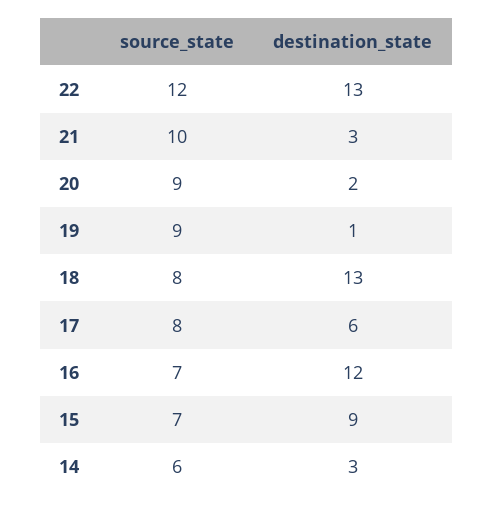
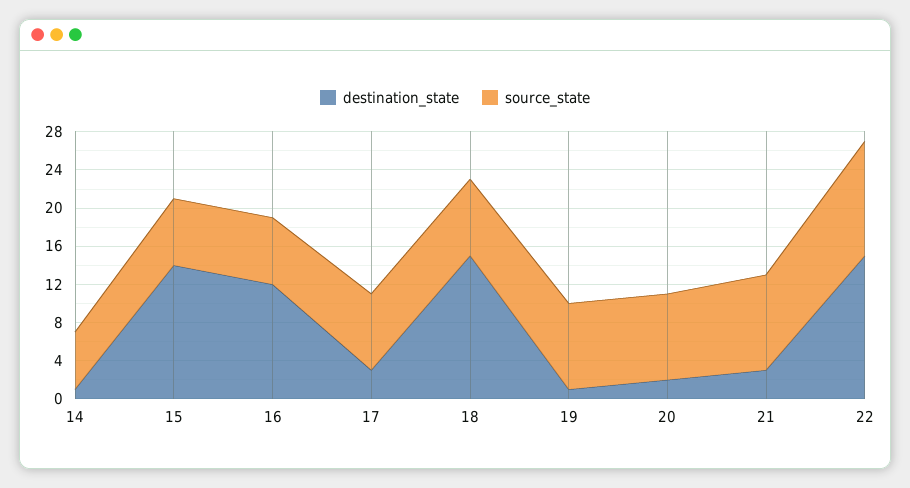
destination_state, 22: 13 -> 15
destination_state, 18: 13 -> 15
destination_state, 17: 6 -> 3
destination_state, 15: 9 -> 14
destination_state, 14: 3 -> 1

